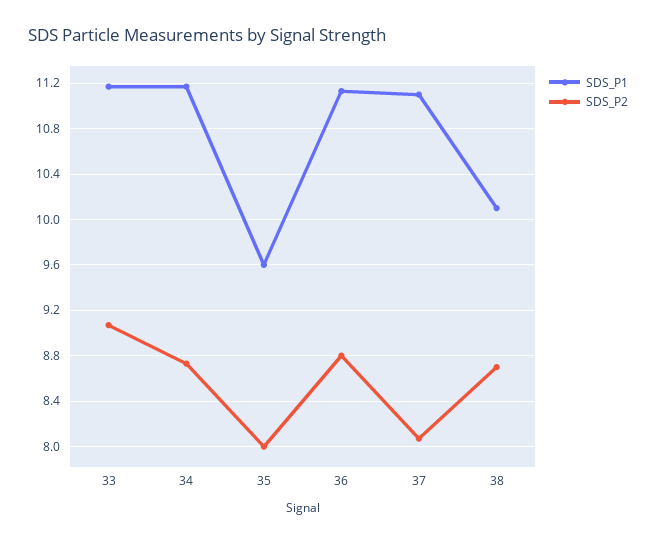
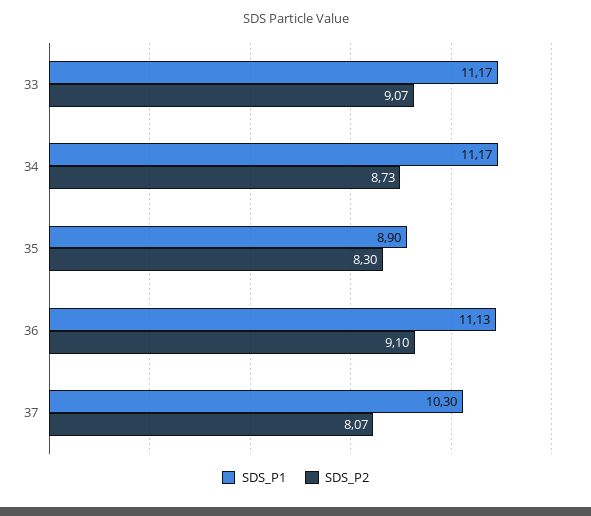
SDS_P1, 35: 9.6 -> 8.9
SDS_P2, 35: 8 -> 8.3
SDS_P2, 36: 8.8 -> 9.1
SDS_P1, 37: 11.1 -> 10.3
SDS_P1, 38: 10.1 -> none
SDS_P2, 38: 8.7 -> none

